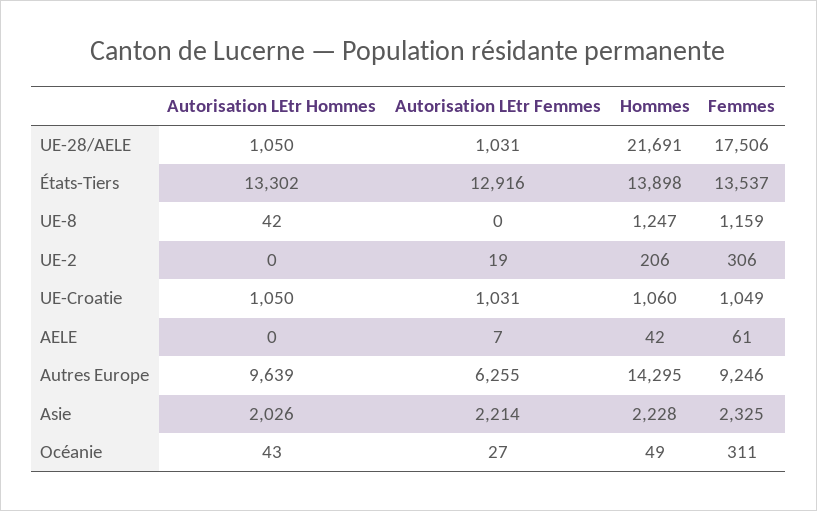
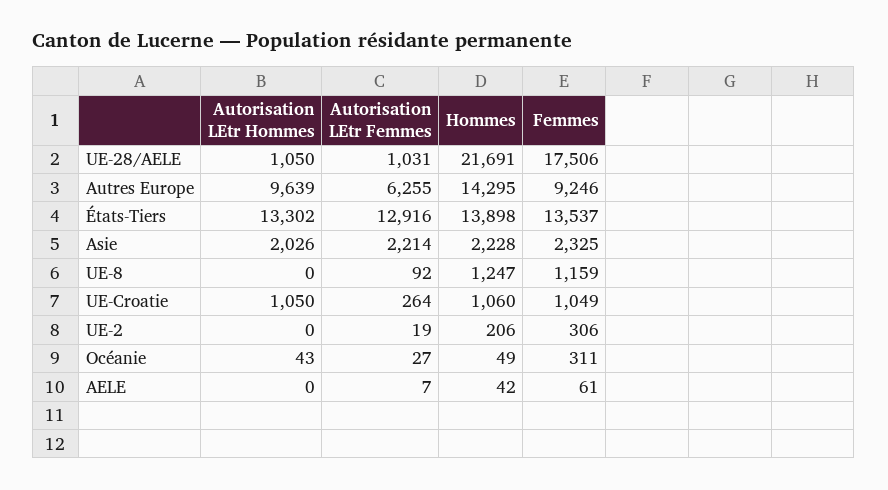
Autorisation LEtr Hommes, UE-8: 42 -> 0
Autorisation LEtr Femmes, UE-8: 0 -> 92
Autorisation LEtr Femmes, UE-Croatie: 1031 -> 264

